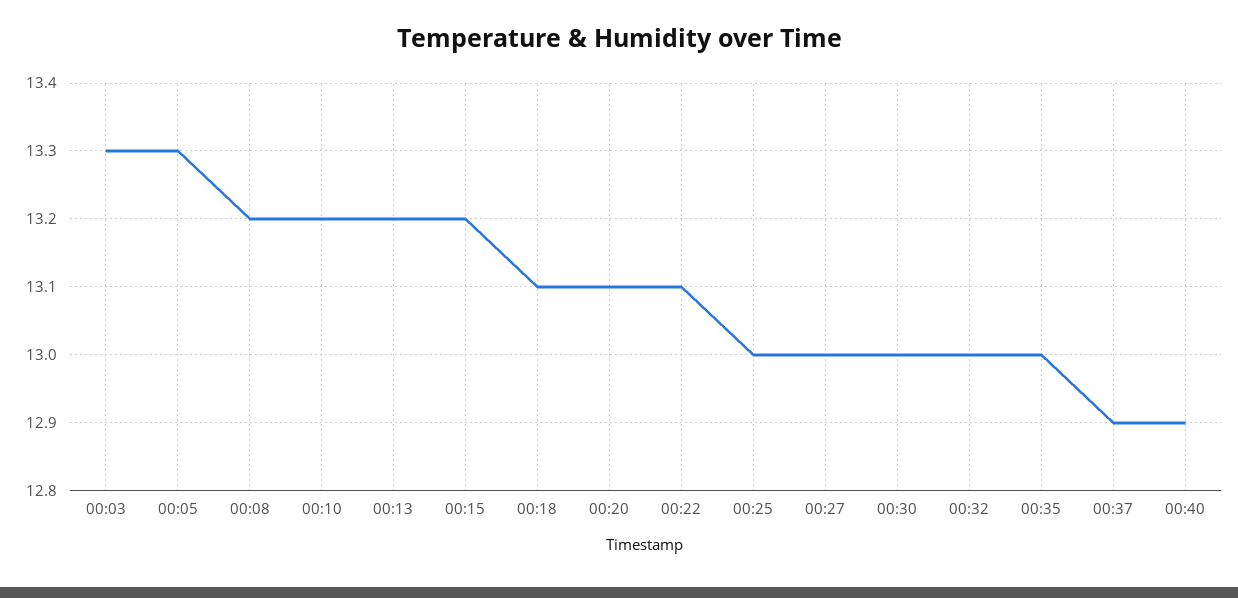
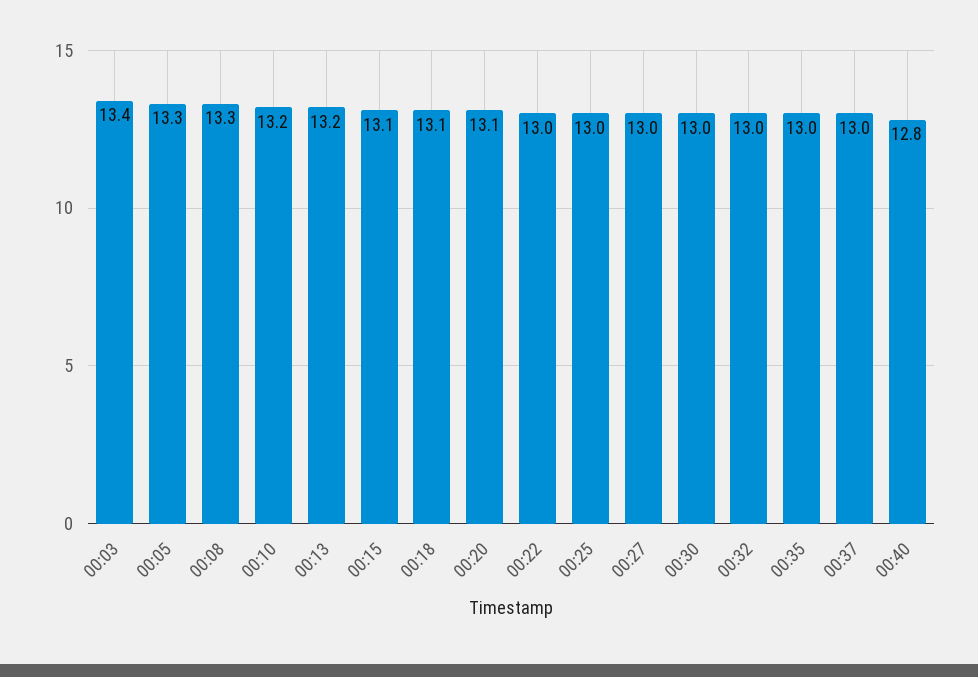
00:03: 13.3 -> 13.4
00:08: 13.2 -> 13.3
00:15: 13.2 -> 13.1
00:22: 13.1 -> 13
00:37: 12.9 -> 13
00:40: 12.9 -> 12.8

